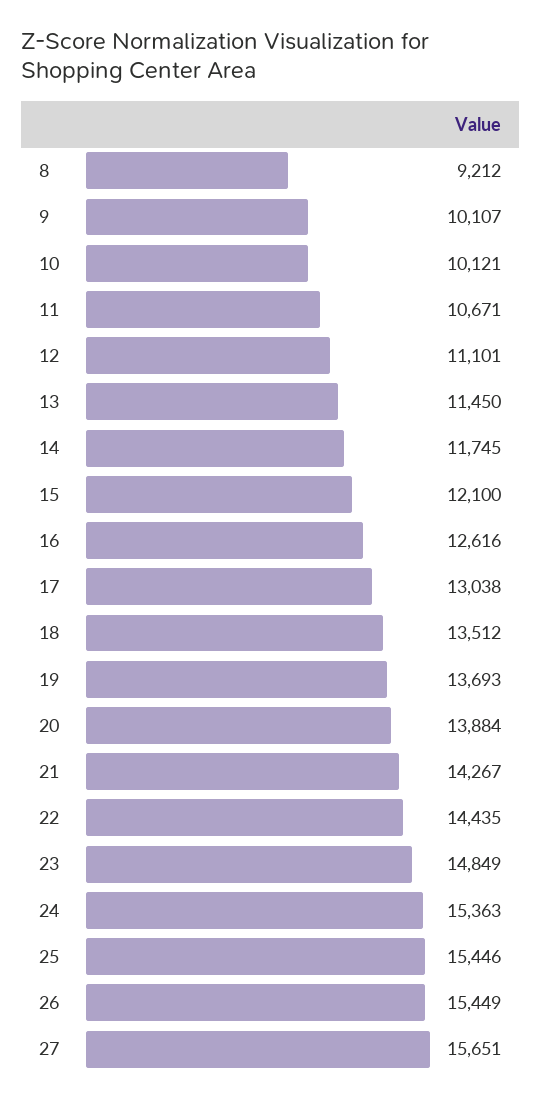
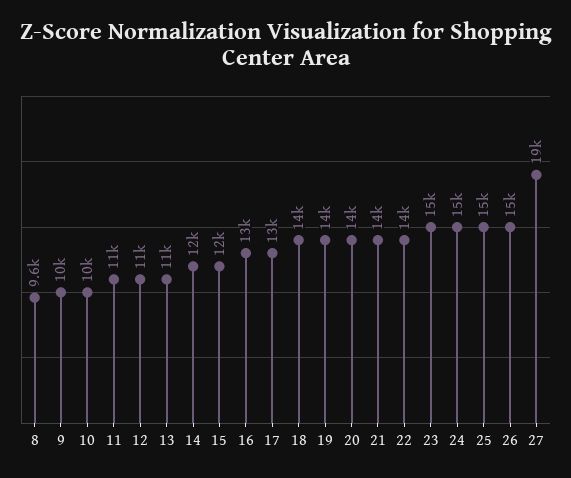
8: 9212 -> 9600
27: 15651 -> 19000

